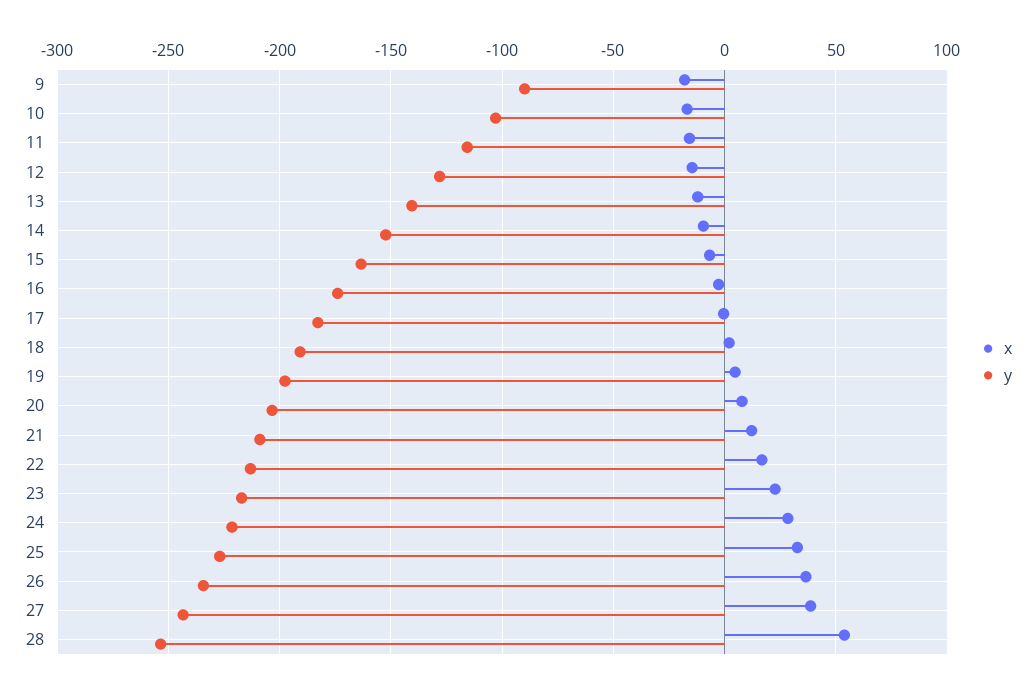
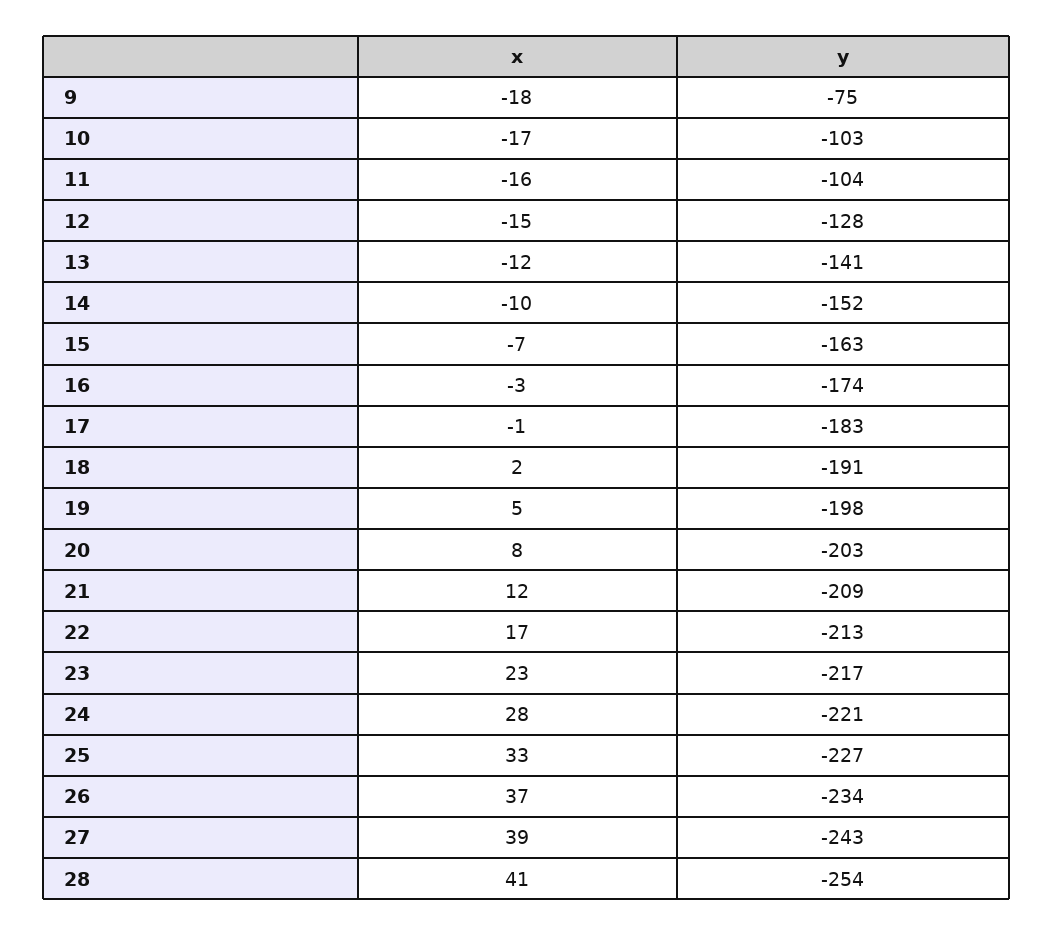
y, 9: -90 -> -75
y, 11: -115 -> -104
x, 28: 55 -> 41

